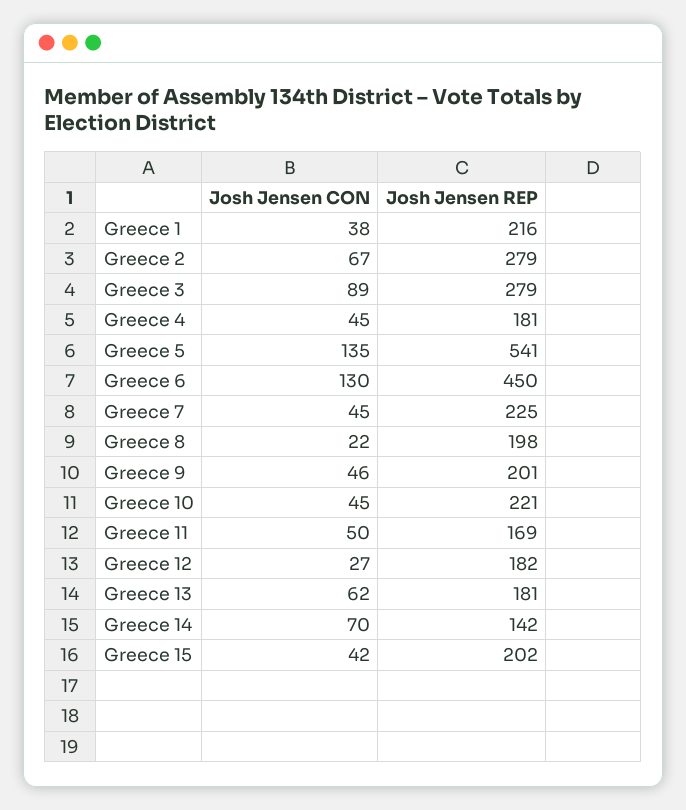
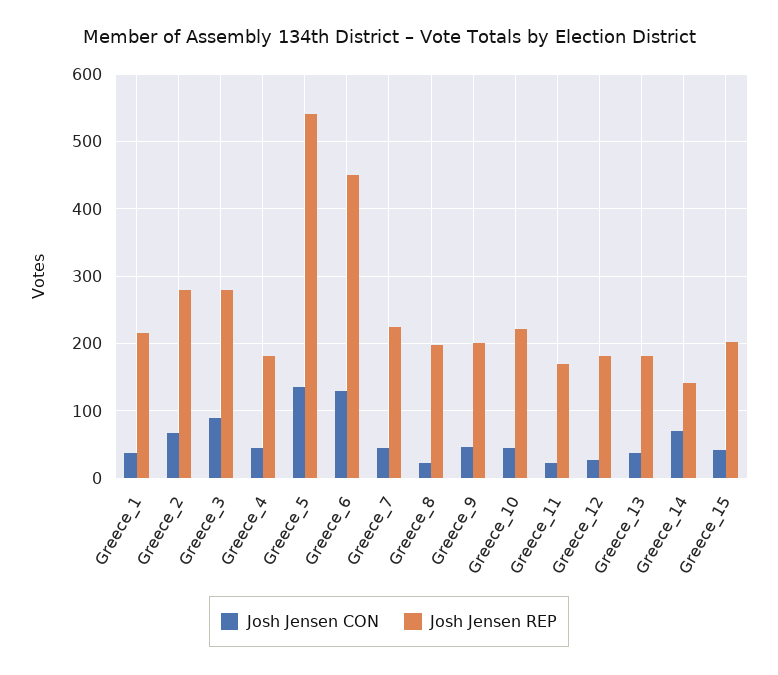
Josh Jensen CON, Greece 11: 50 -> 20
Josh Jensen CON, Greece 13: 62 -> 40

